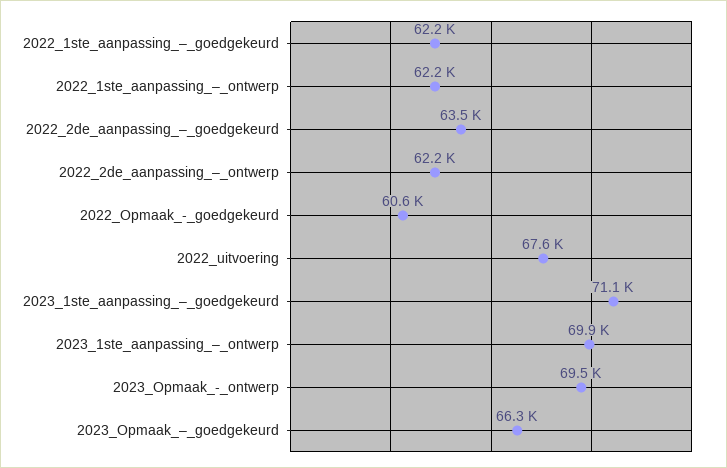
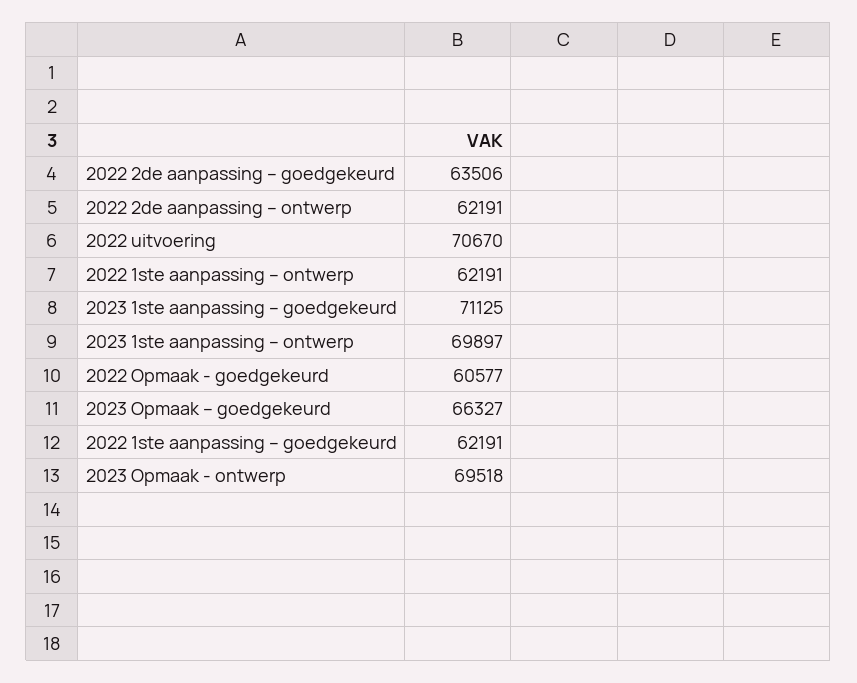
2022_uitvoering: 67600 -> 70670

